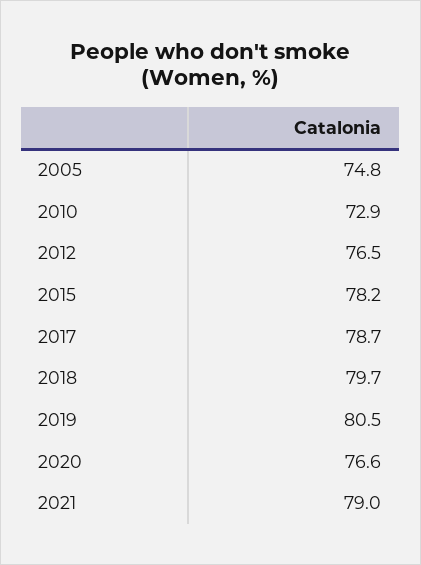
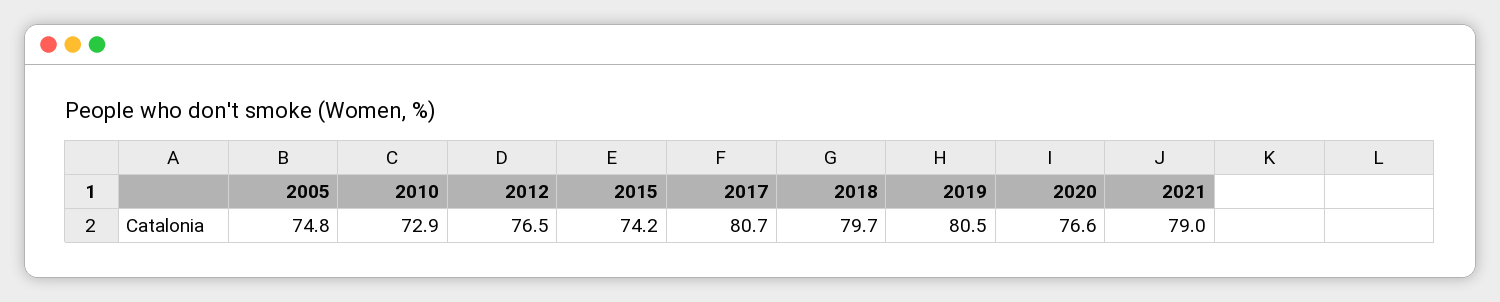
2015: 78.2 -> 74.2
2017: 78.7 -> 80.7

